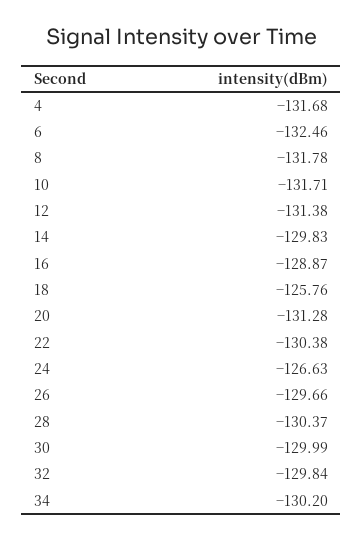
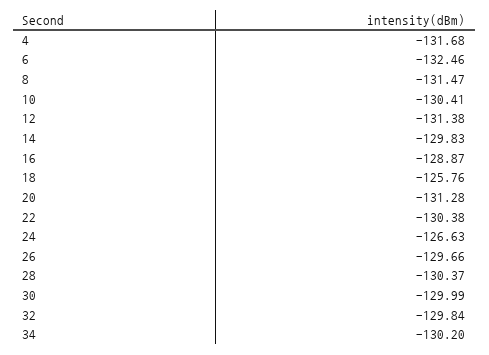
8: -131.78 -> -131.47
10: -131.71 -> -130.41

